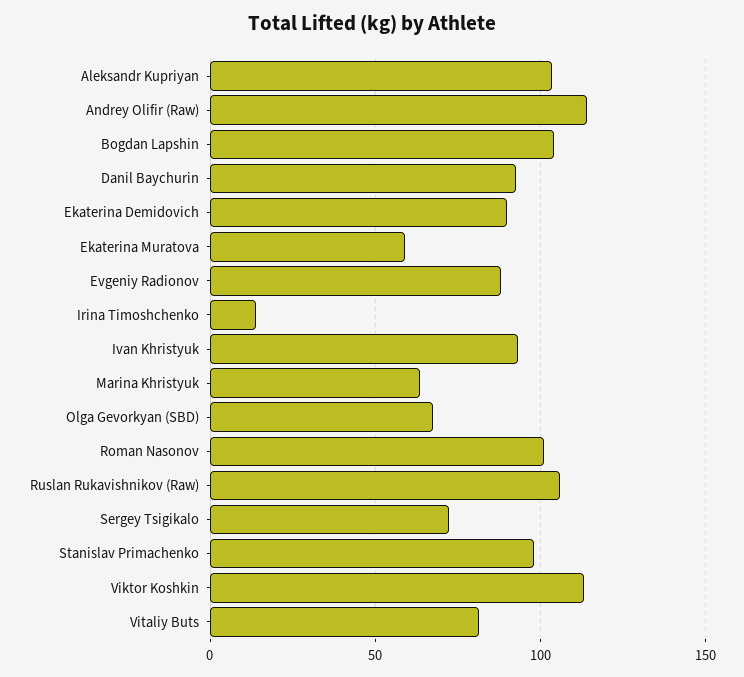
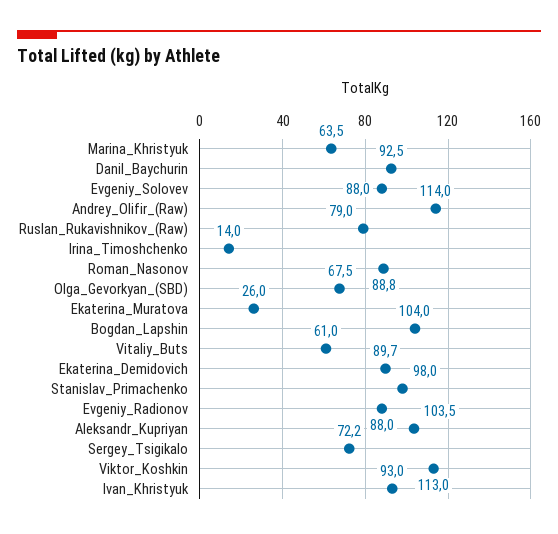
Ekaterina Muratova: 60 -> 26
Roman Nasonov: 100 -> 88.8
Ruslan Rukavishnikov (Raw): 105 -> 79
Vitaliy Buts: 80 -> 61
Evgeniy_Solovev: none -> 88

